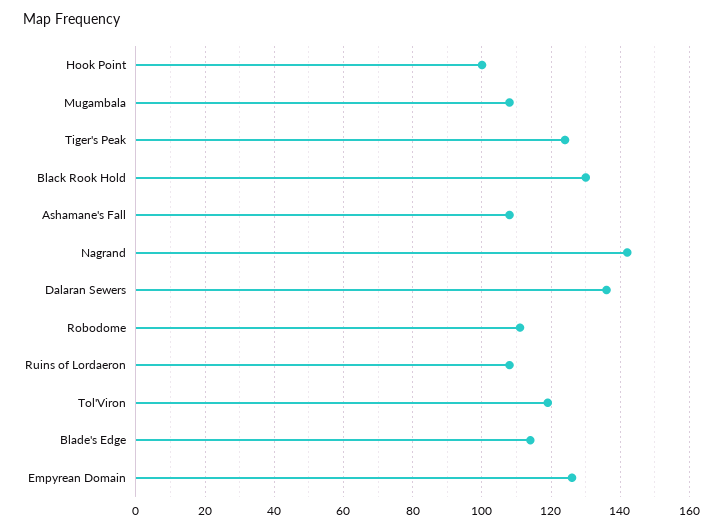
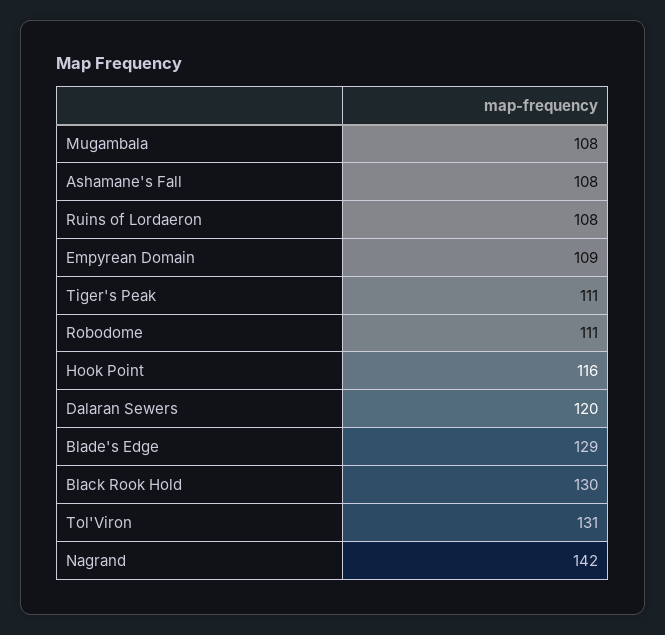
Hook Point: 100 -> 116
Tiger's Peak: 125 -> 111
Dalaran Sewers: 135 -> 120
Tol'Viron: 120 -> 131
Blade's Edge: 115 -> 129
Empyrean Domain: 125 -> 109

